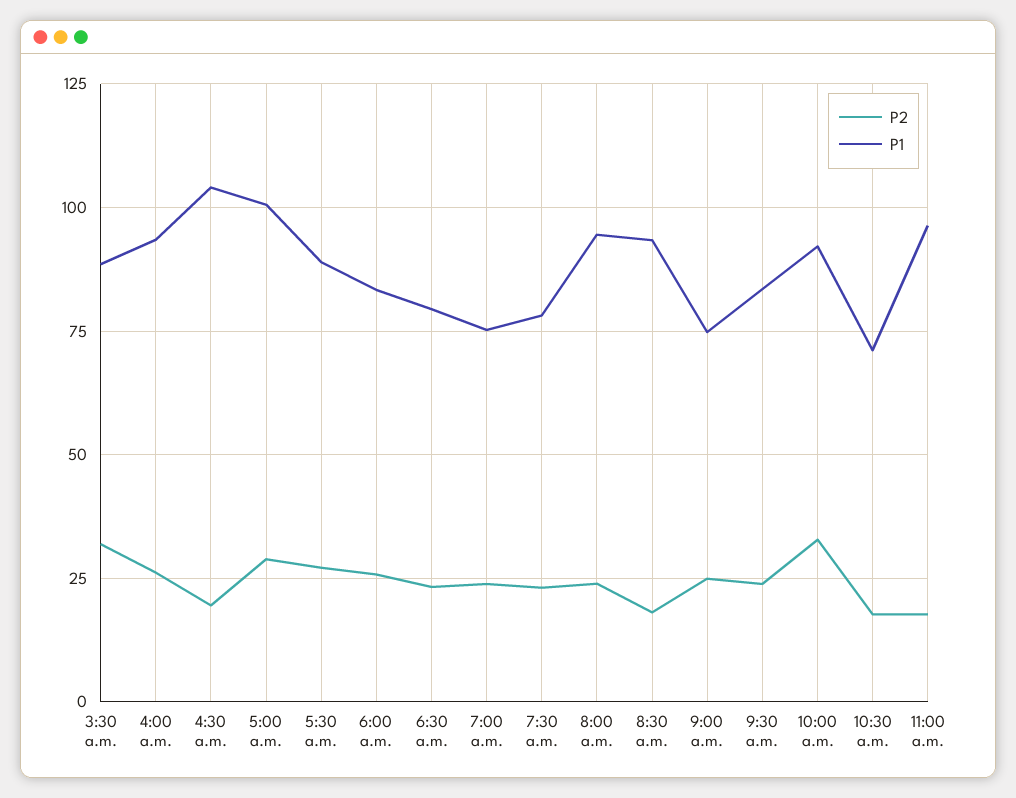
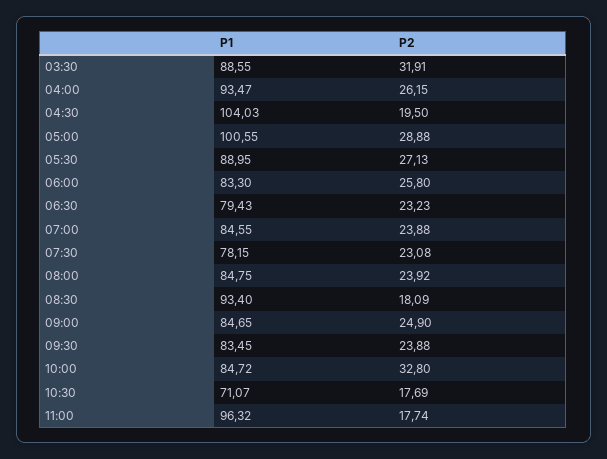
P1, 7:00 a.m.: 75 -> 84.55
P1, 8:00 a.m.: 95 -> 84.75
P1, 9:00 a.m.: 75 -> 84.65
P1, 10:00 a.m.: 92.5 -> 84.72

